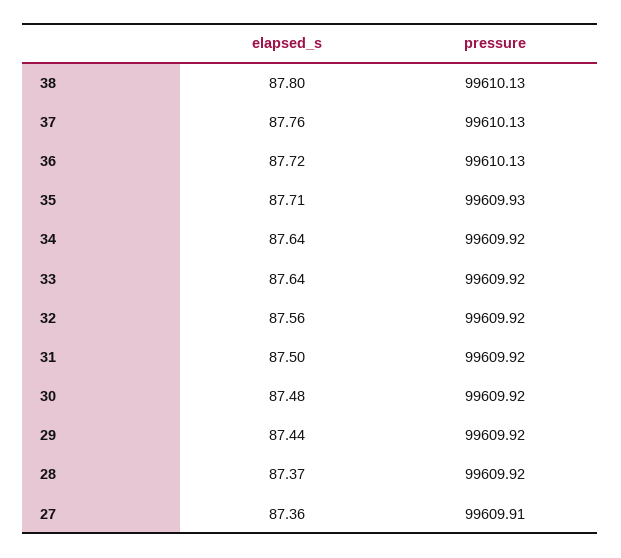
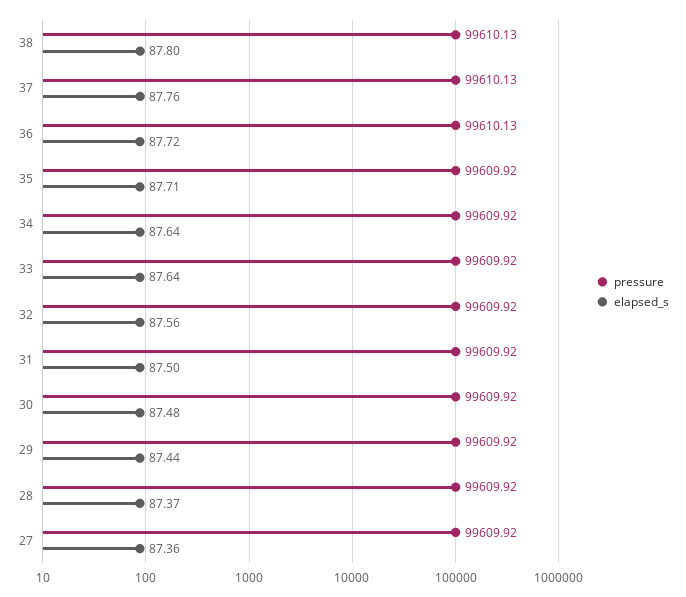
pressure, 35: 99609.93 -> 99609.92
pressure, 27: 99609.91 -> 99609.92

